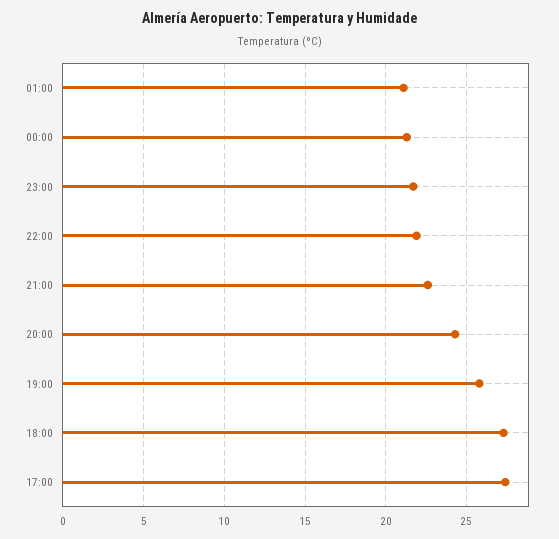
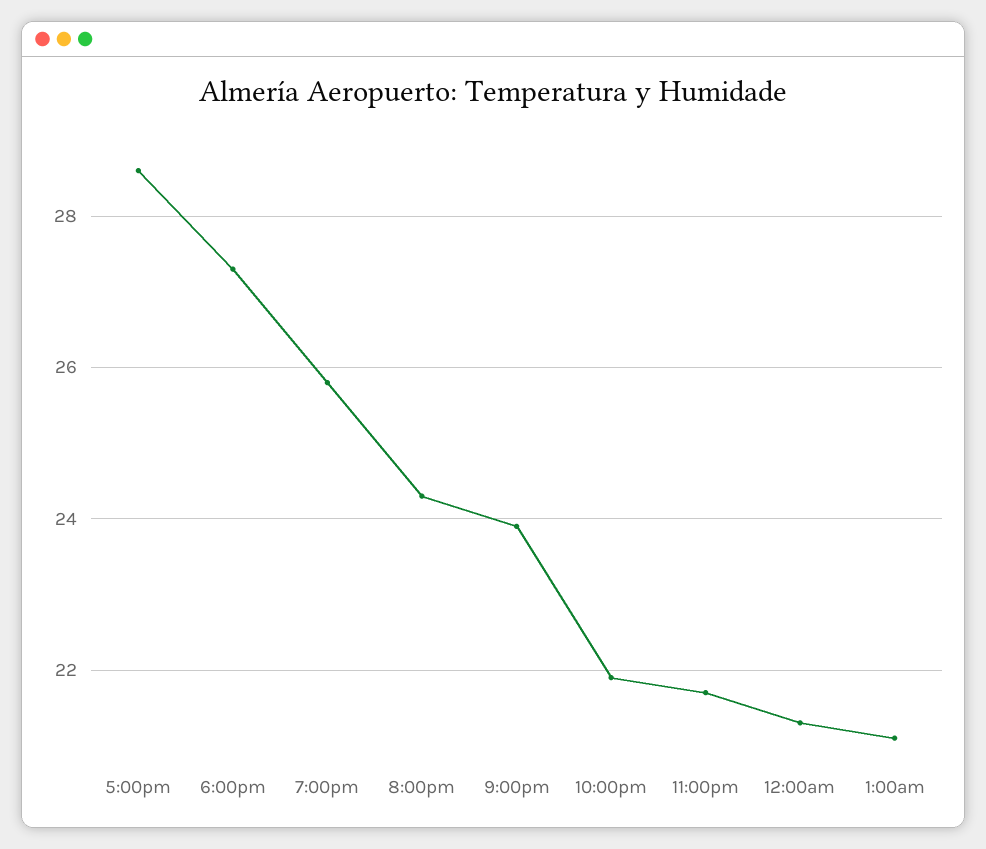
21:00: 22.5 -> 24
17:00: 27.5 -> 28.5

